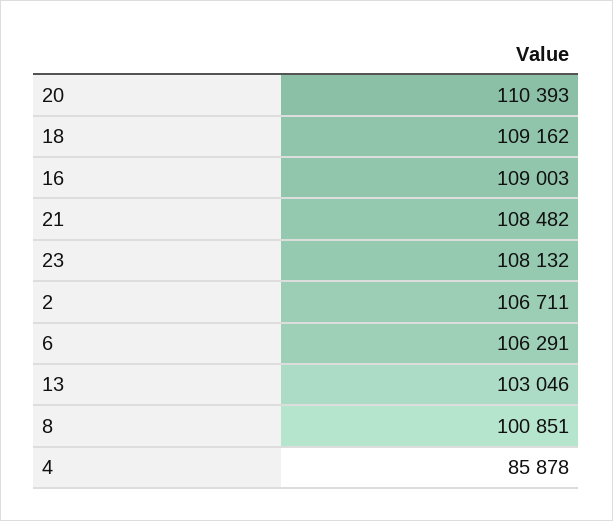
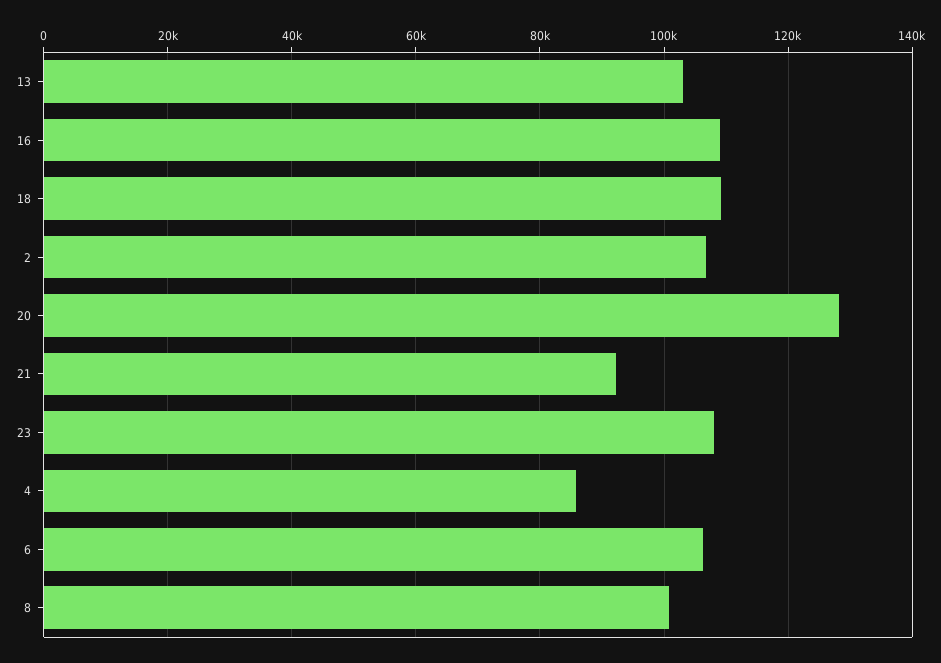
20: 110393 -> 128000
21: 108482 -> 92000

